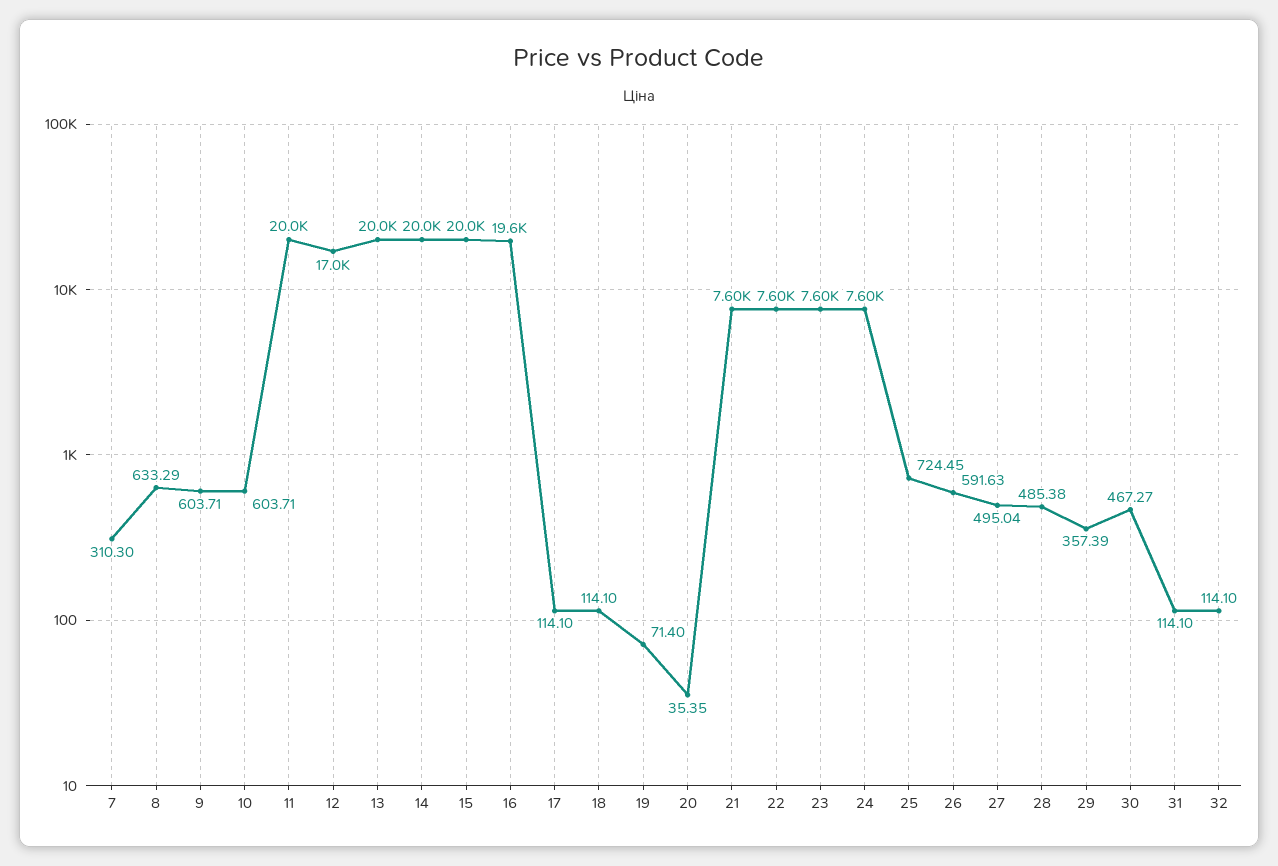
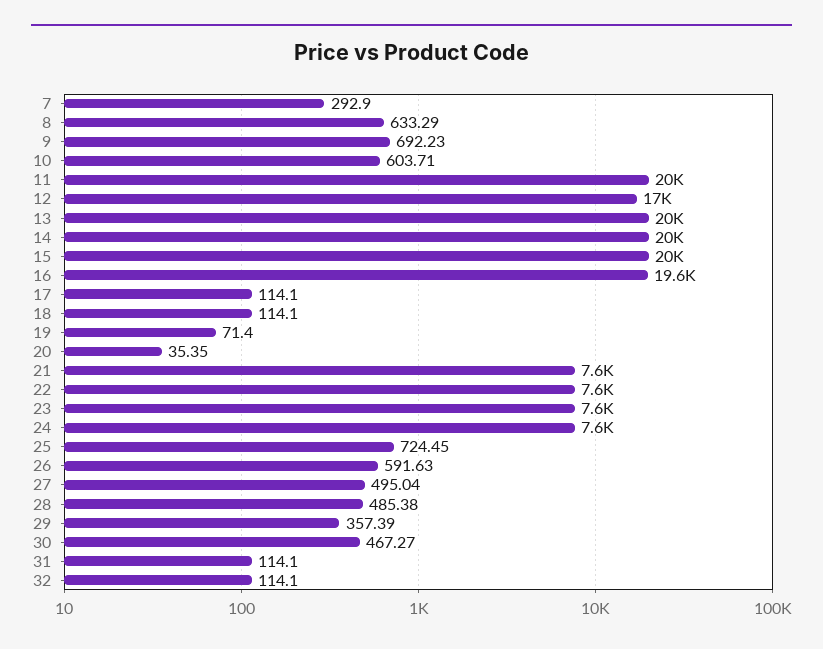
7: 310.3 -> 292.9
9: 603.71 -> 692.23

